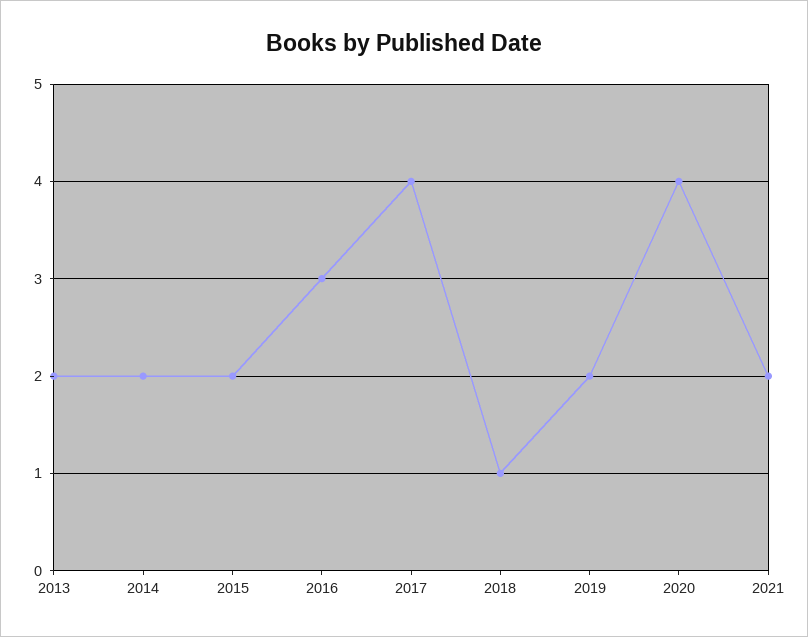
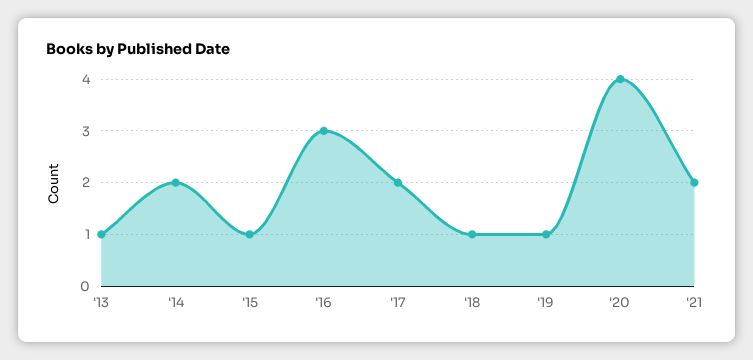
2013: 2 -> 1
2015: 2 -> 1
2017: 4 -> 2
2019: 2 -> 1

